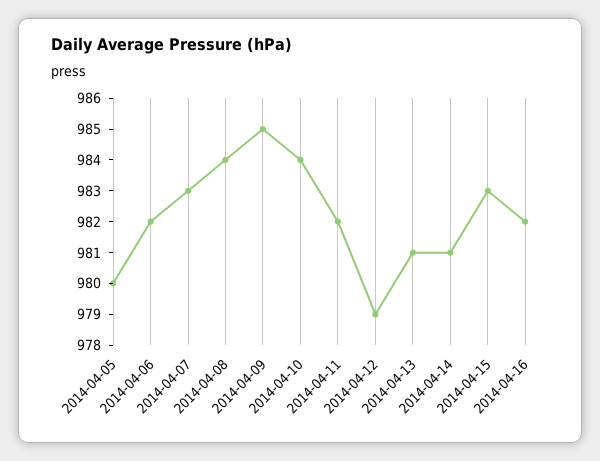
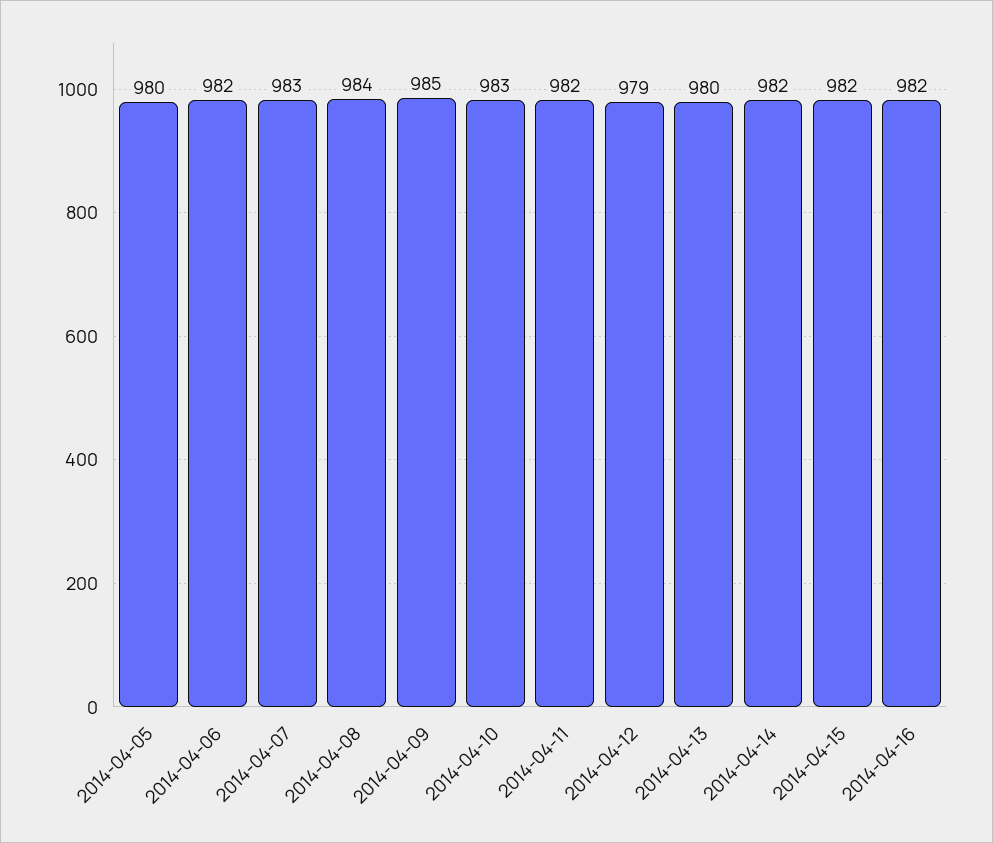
2014-04-10: 984 -> 983
2014-04-13: 981 -> 980
2014-04-14: 981 -> 982
2014-04-15: 983 -> 982

